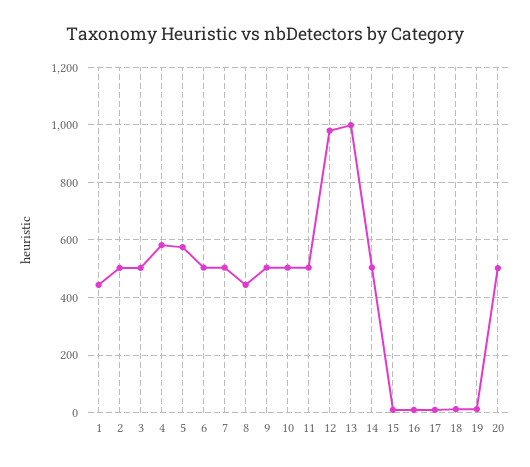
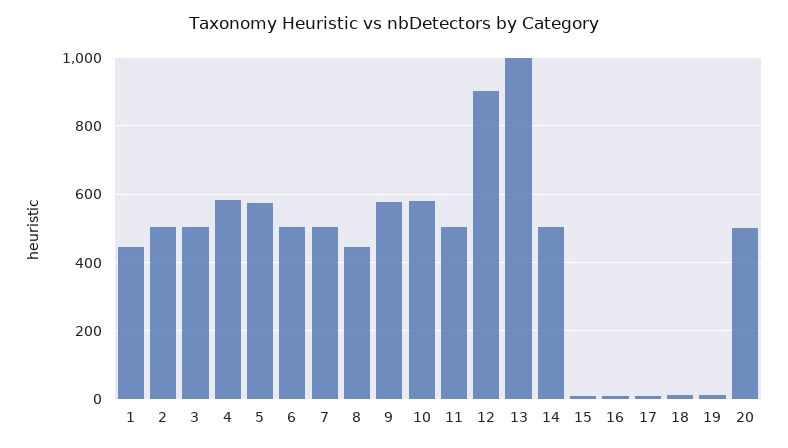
9: 500 -> 580
10: 500 -> 580
12: 975 -> 900

